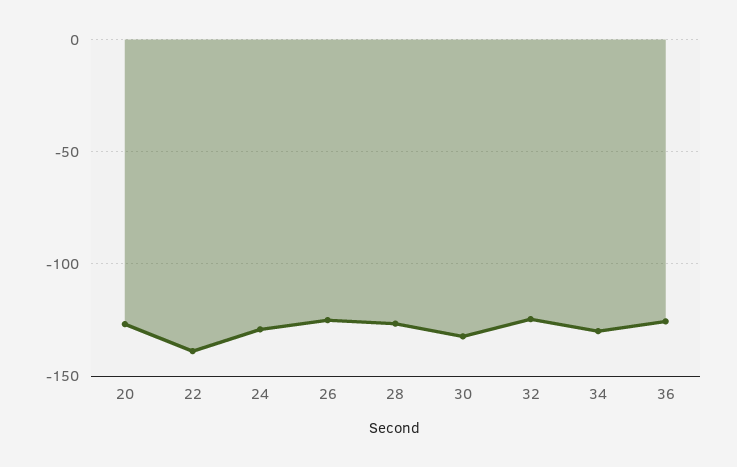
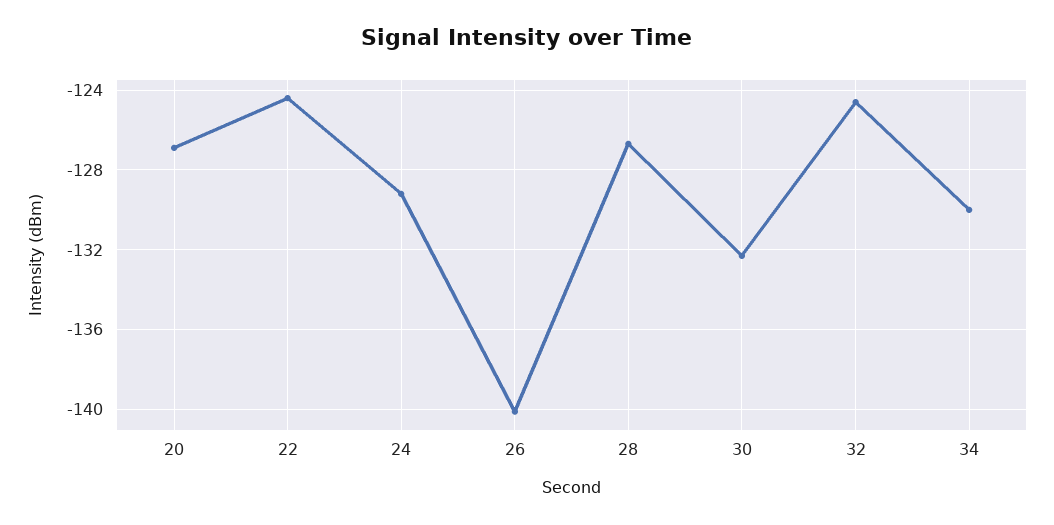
22: -140 -> -124.5
26: -125 -> -140
36: -125 -> none

